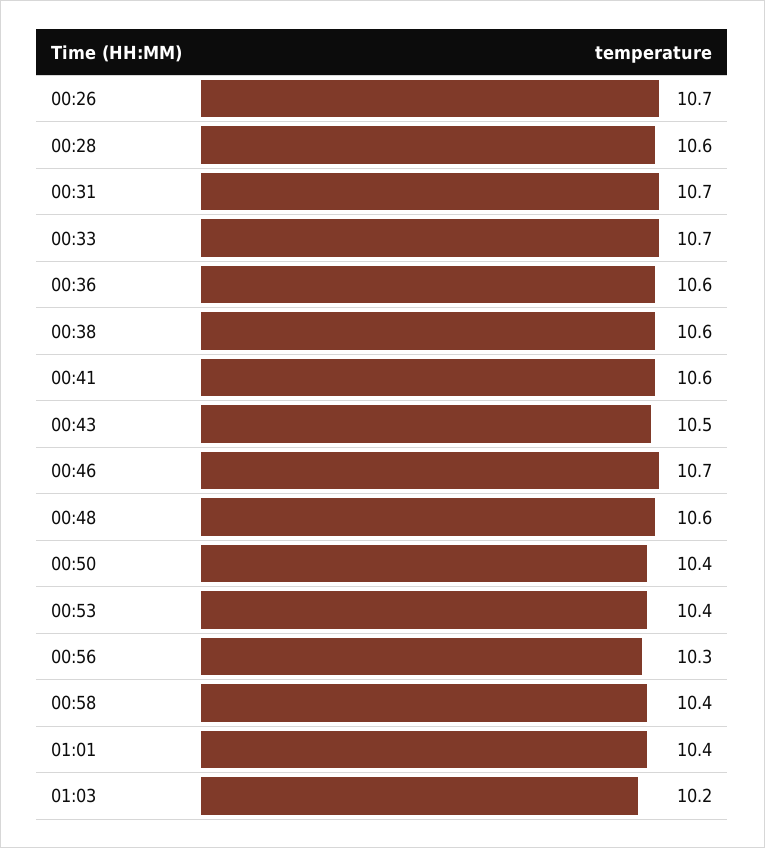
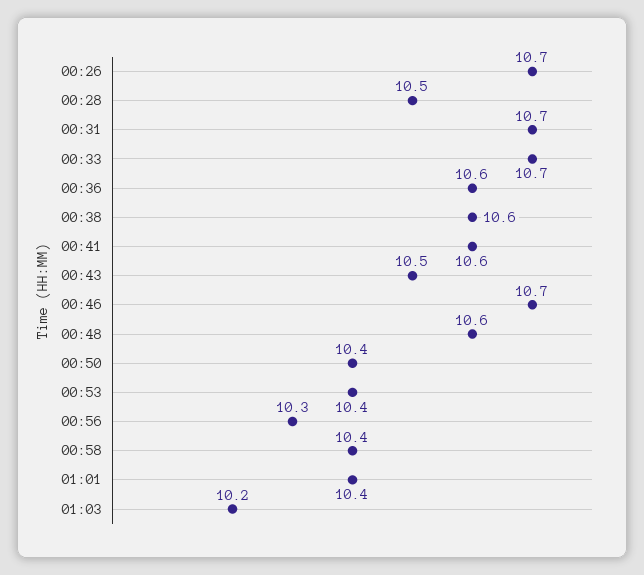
00:28: 10.6 -> 10.5

